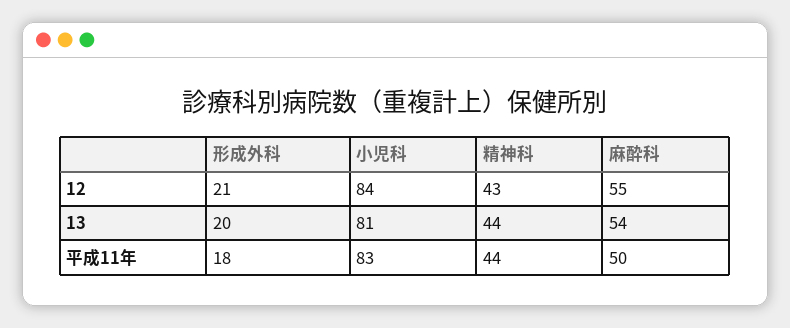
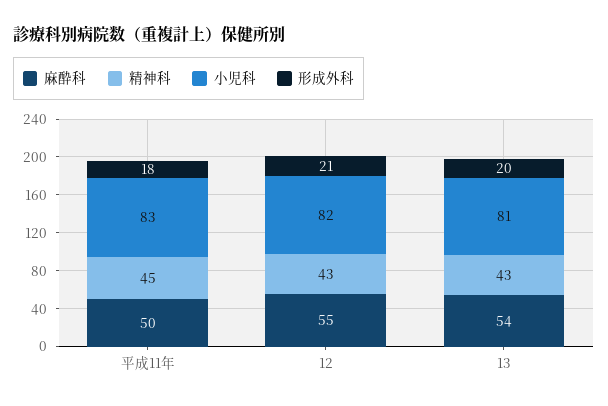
小児科, 12: 84 -> 82
精神科, 13: 44 -> 43
精神科, 平成11年: 44 -> 45

